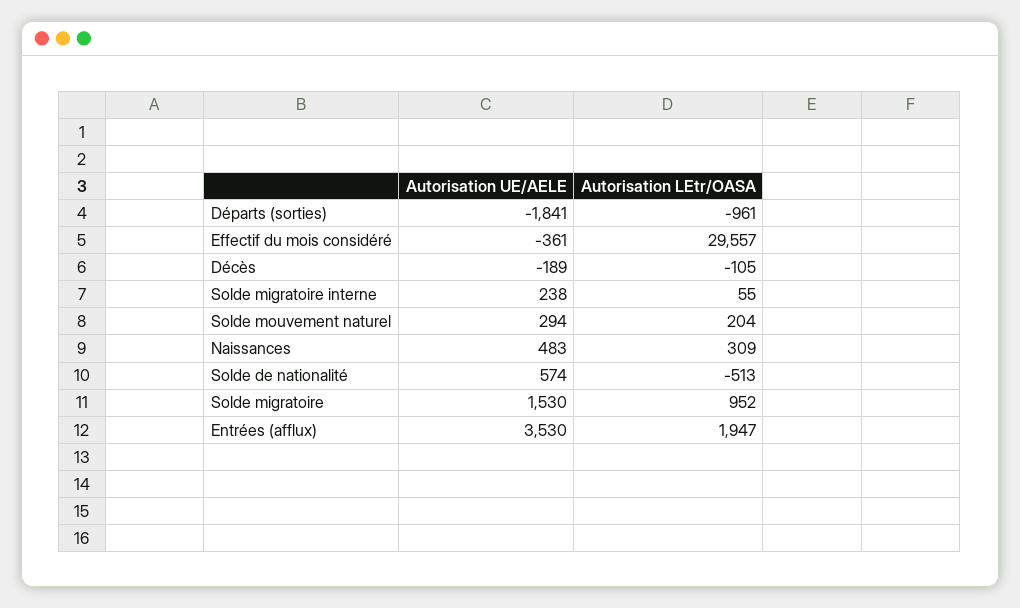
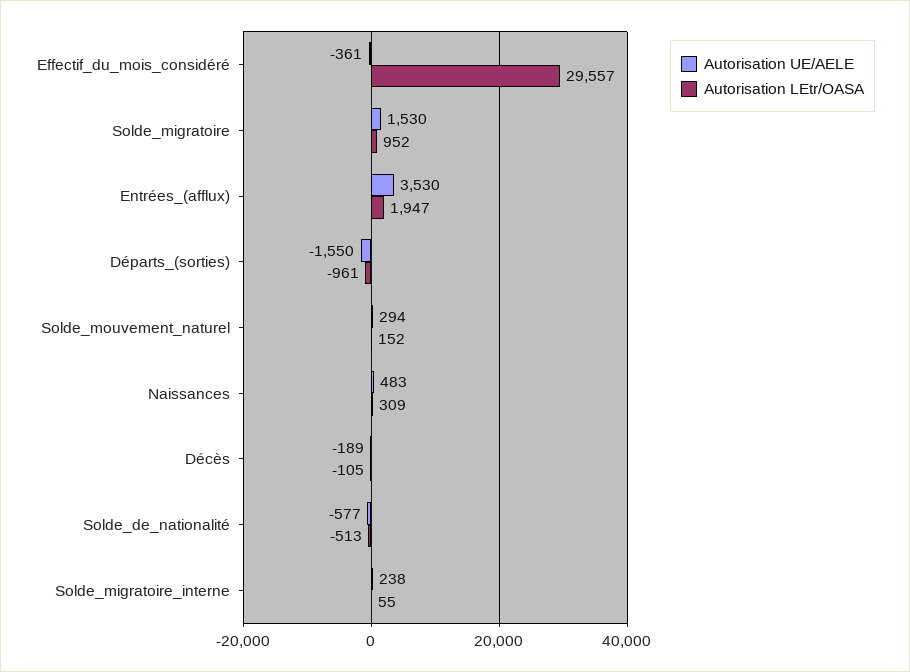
Autorisation UE/AELE, Départs (sorties): -1841 -> -1550
Autorisation LEtr/OASA, Solde mouvement naturel: 204 -> 152
Autorisation UE/AELE, Solde de nationalité: 574 -> -577

